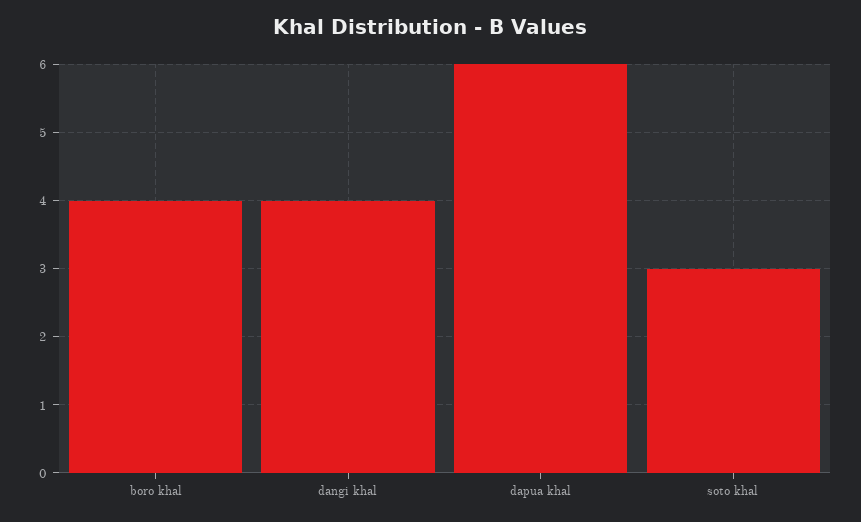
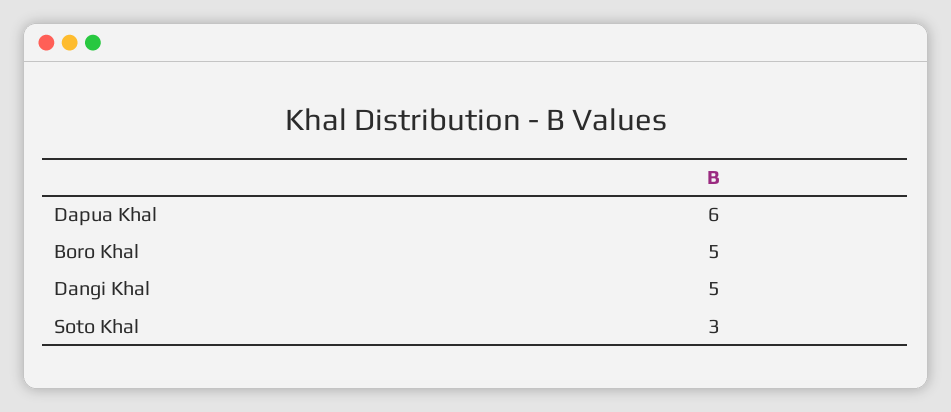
boro khal: 4 -> 5
dangi khal: 4 -> 5

